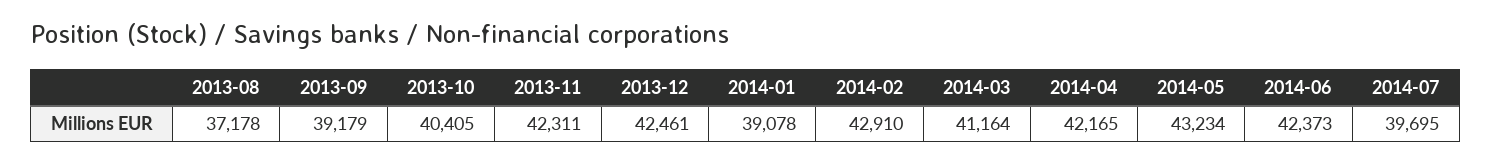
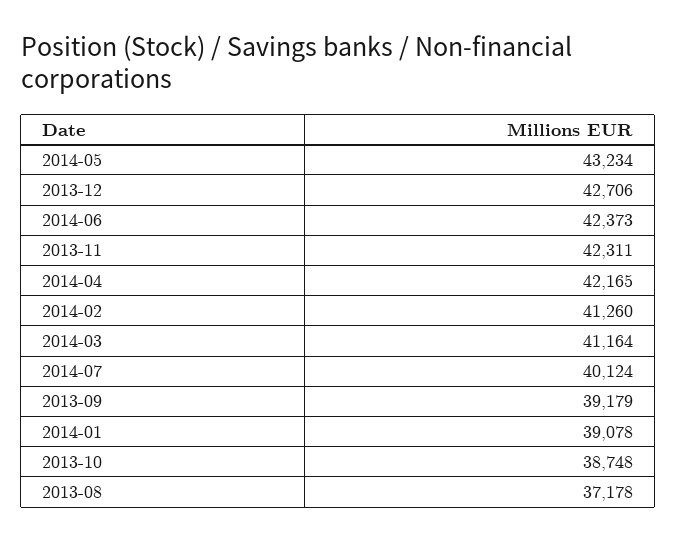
2013-10: 40405 -> 38748
2013-12: 42461 -> 42706
2014-02: 42910 -> 41260
2014-07: 39695 -> 40124

